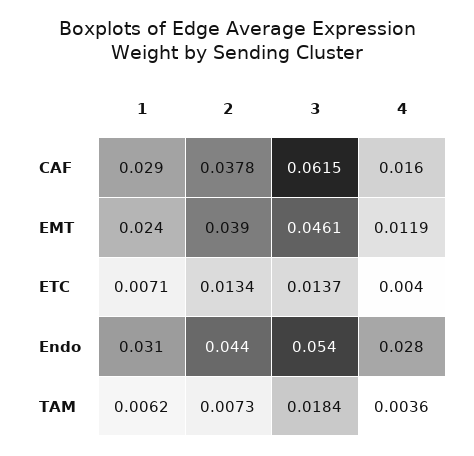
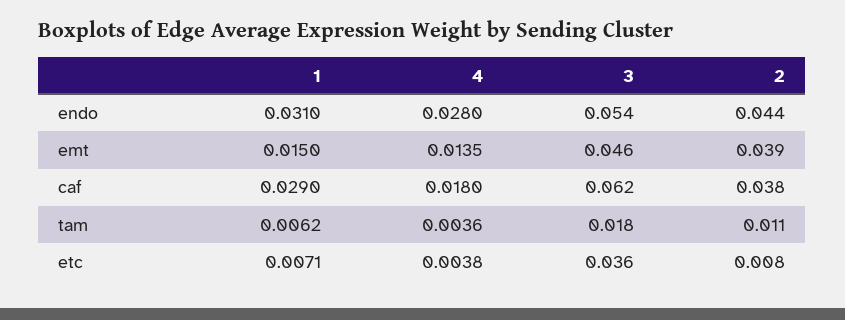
4, CAF: 0.016 -> 0.018
1, EMT: 0.024 -> 0.015
4, EMT: 0.0119 -> 0.0135
2, ETC: 0.0134 -> 0.008
3, ETC: 0.0137 -> 0.036
4, ETC: 0.004 -> 0.0038
2, TAM: 0.0073 -> 0.011

